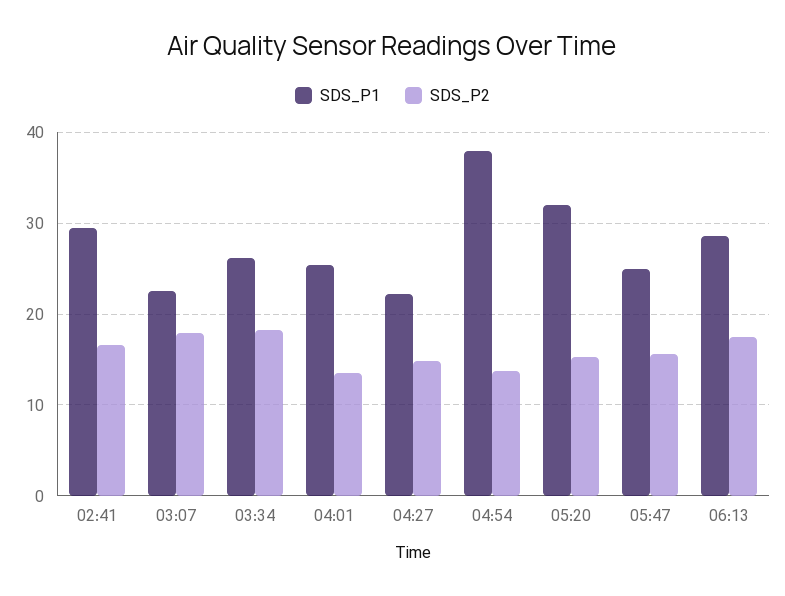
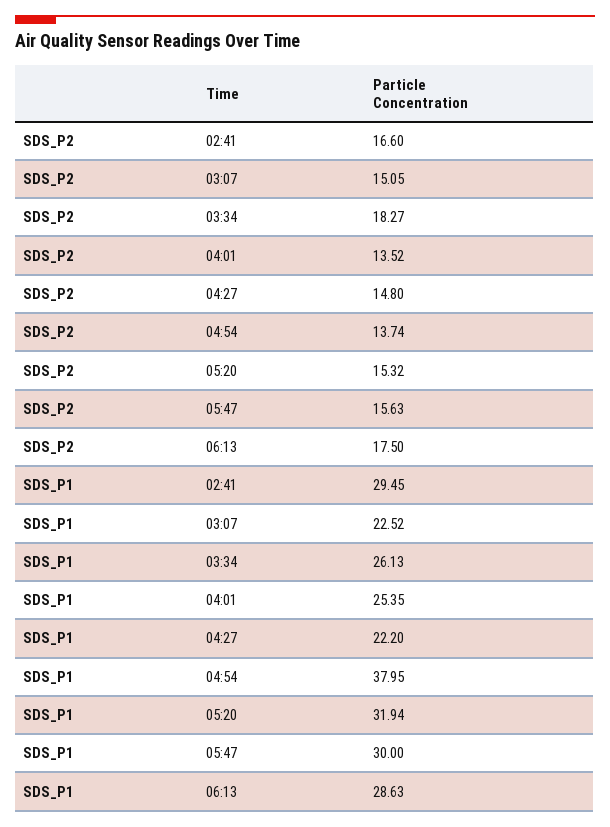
SDS_P2, 03:07: 18 -> 15.05
SDS_P1, 05:47: 25 -> 30

